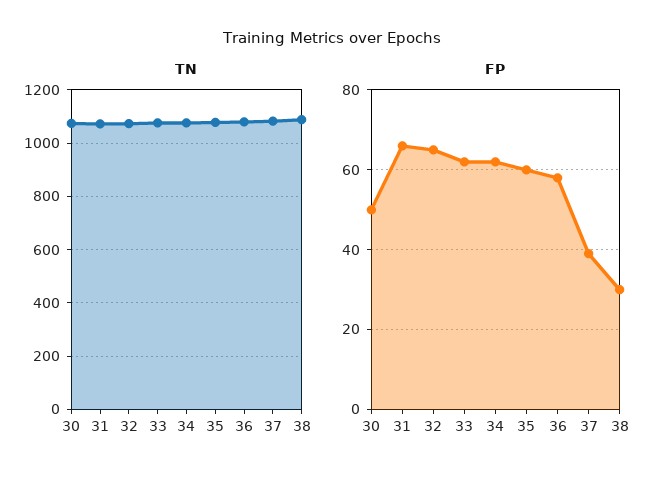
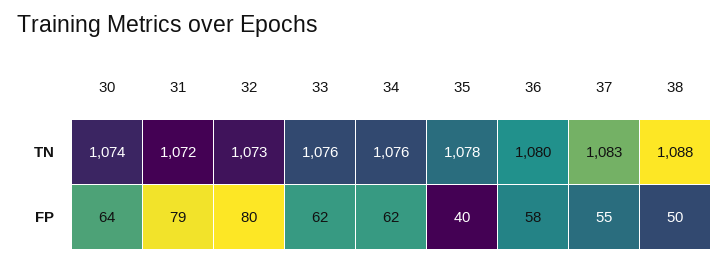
FP, 30: 50 -> 64
FP, 31: 65 -> 79
FP, 32: 65 -> 80
FP, 35: 60 -> 40
FP, 37: 40 -> 55
FP, 38: 30 -> 50

